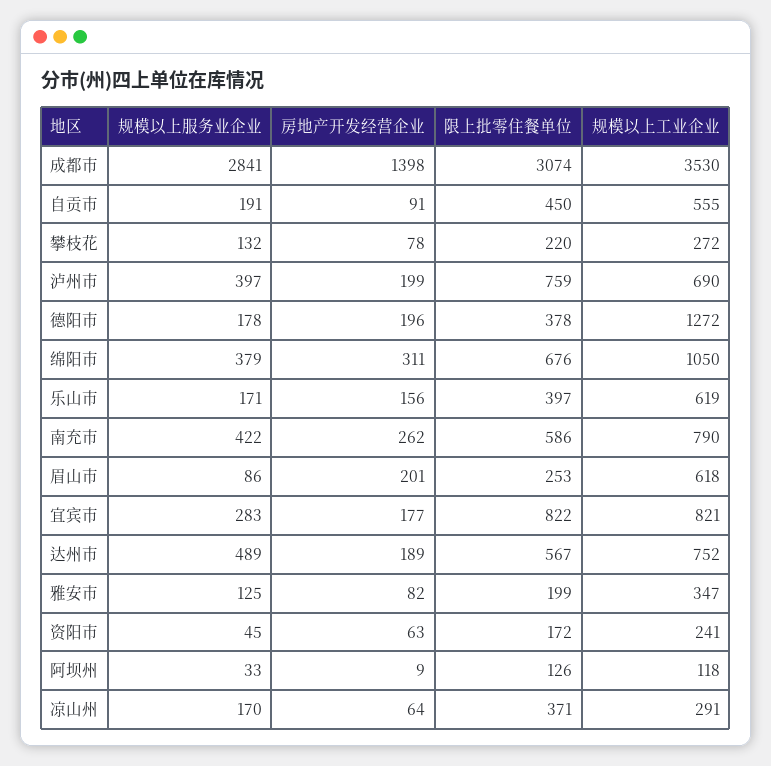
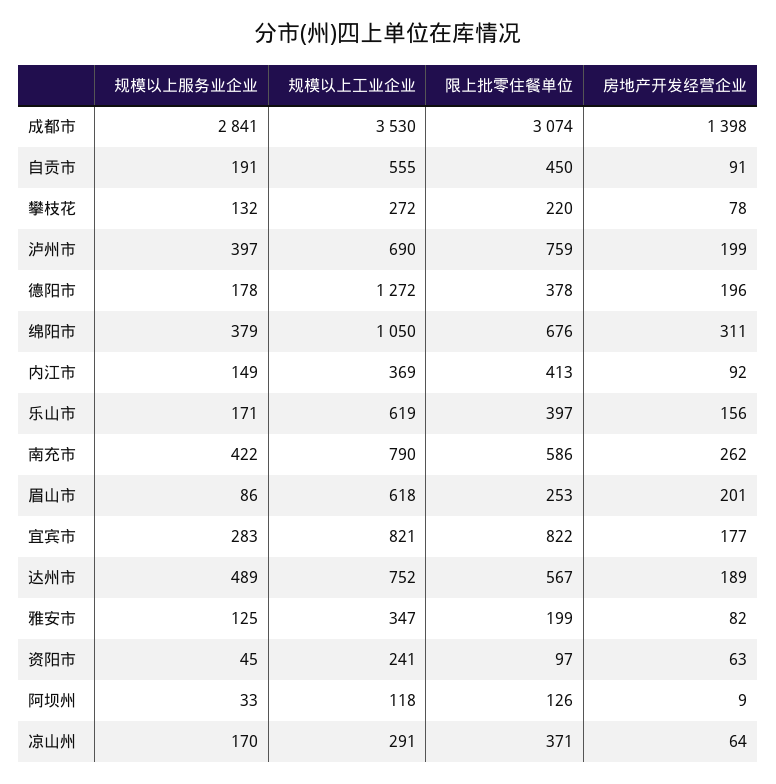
限上批零住餐单位, 资阳市: 172 -> 97
规模以上服务业企业, 内江市: none -> 149
规模以上工业企业, 内江市: none -> 369
限上批零住餐单位, 内江市: none -> 413
房地产开发经营企业, 内江市: none -> 92

